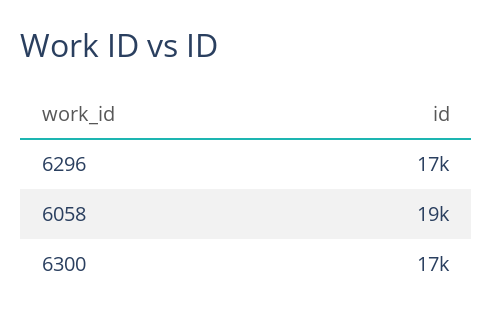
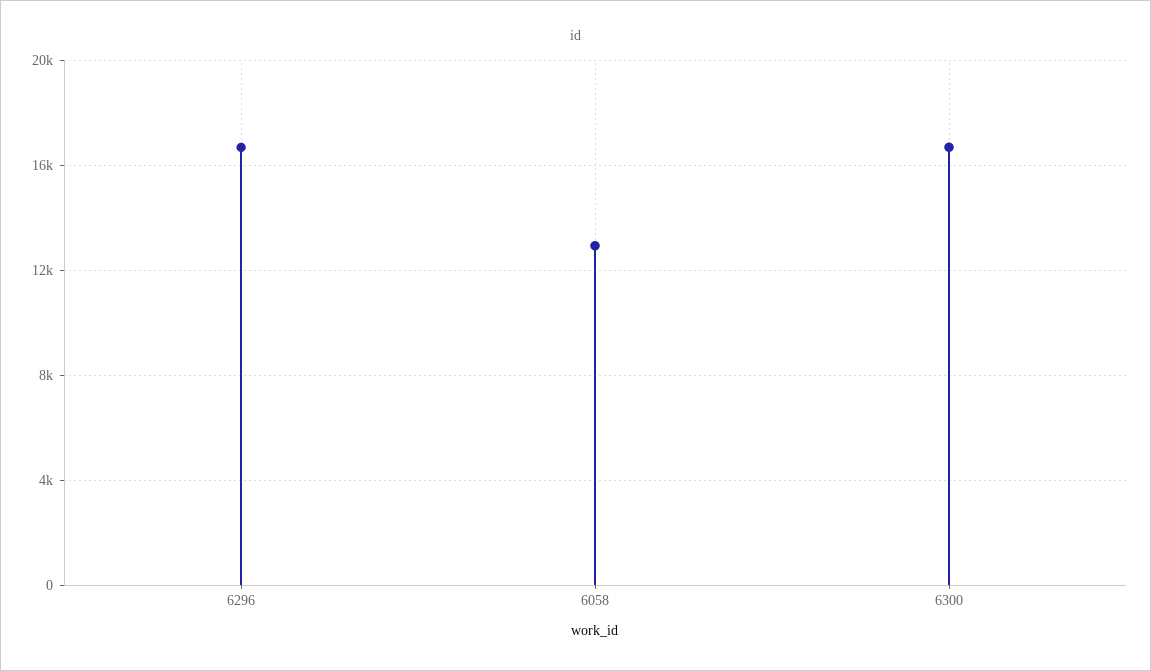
6058: 19000 -> 13000

